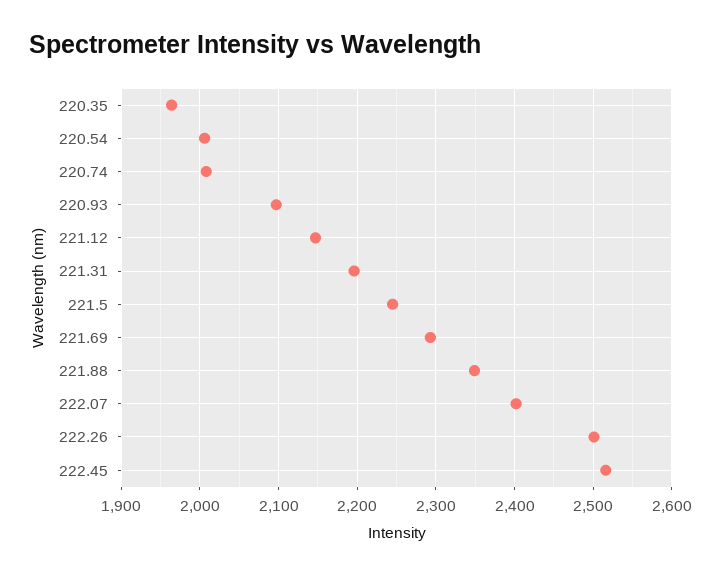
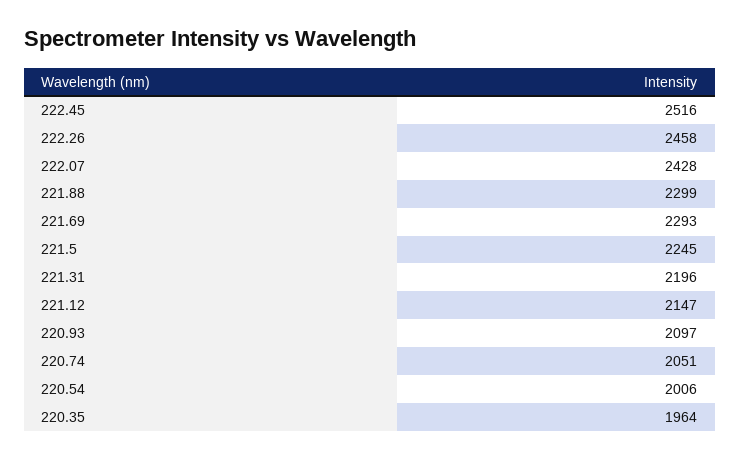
220.74: 2010 -> 2051
221.88: 2350 -> 2299
222.07: 2400 -> 2428
222.26: 2500 -> 2458

